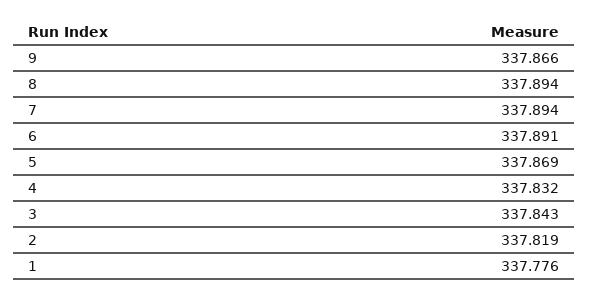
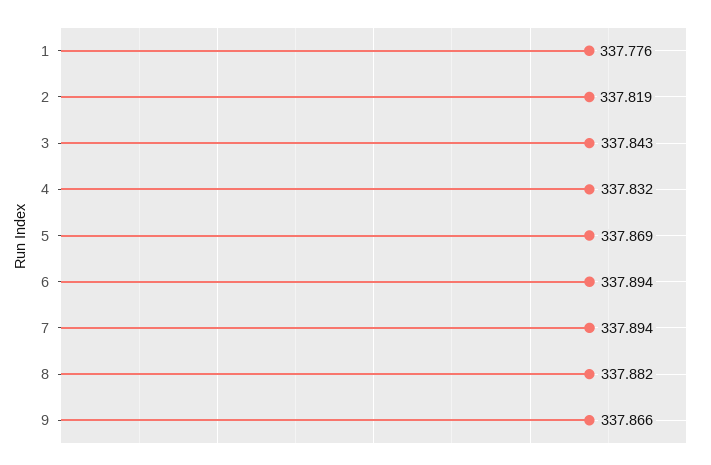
8: 337.894 -> 337.882
6: 337.891 -> 337.894

